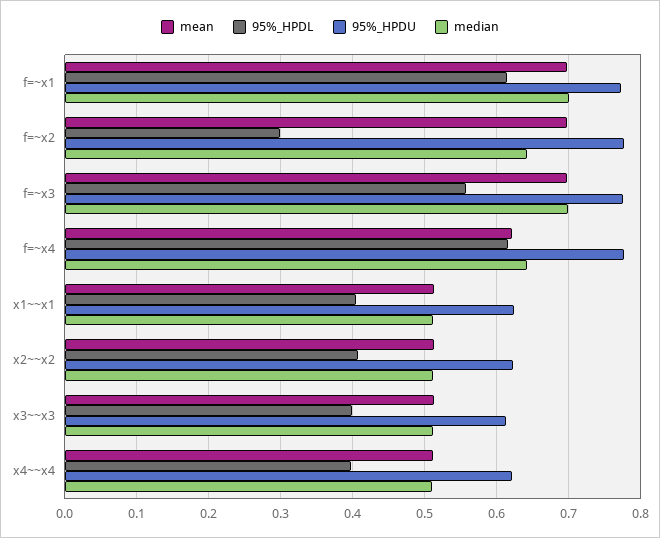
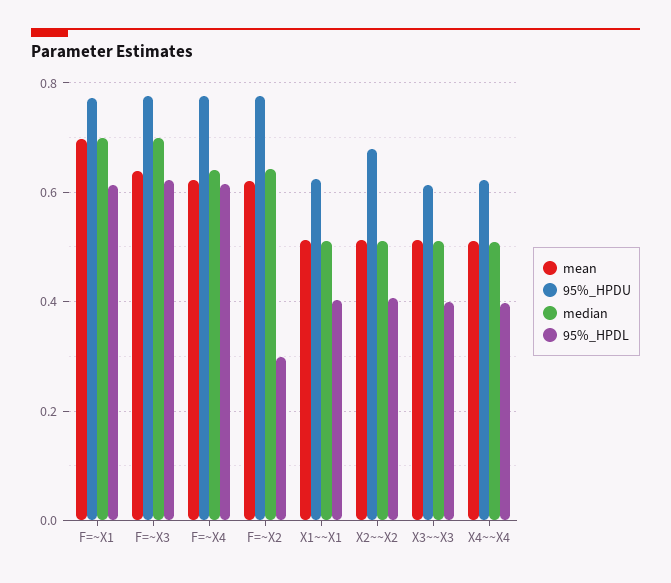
mean, f=~x2: 0.7 -> 0.62
mean, f=~x3: 0.7 -> 0.64
95%_HPDL, f=~x3: 0.56 -> 0.62
95%_HPDU, x2~~x2: 0.62 -> 0.68

